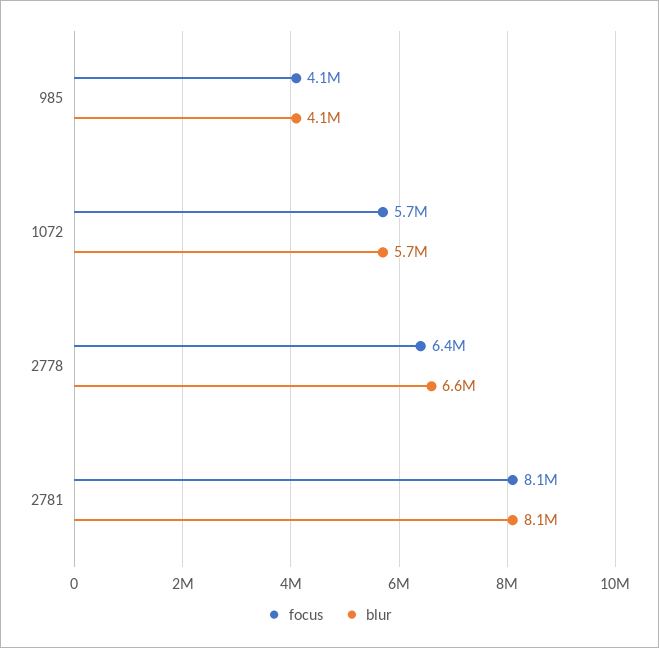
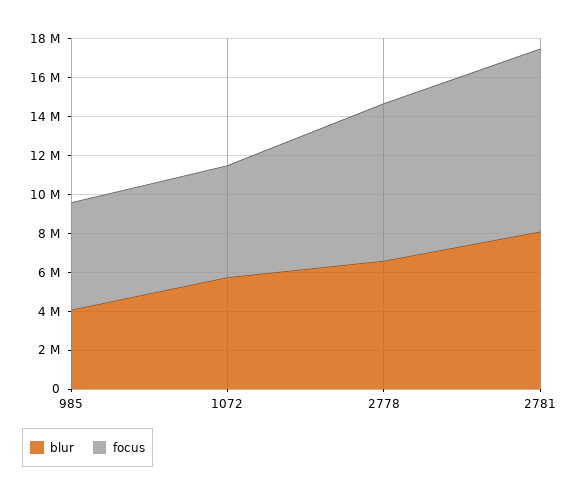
focus, 985: 4100000 -> 5500000
focus, 2778: 6400000 -> 8000000
focus, 2781: 8100000 -> 9500000

